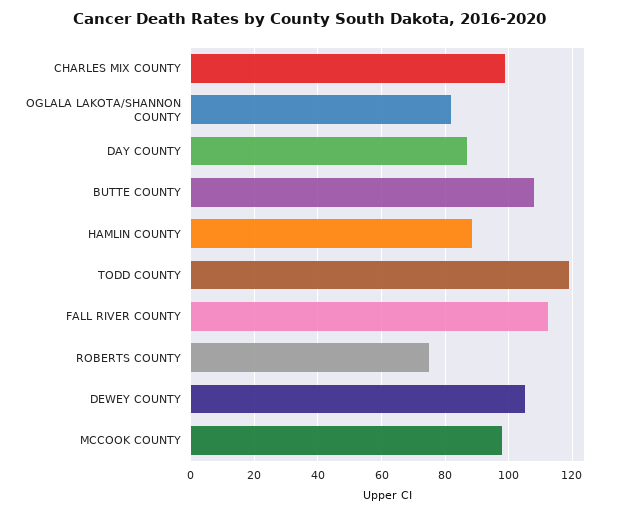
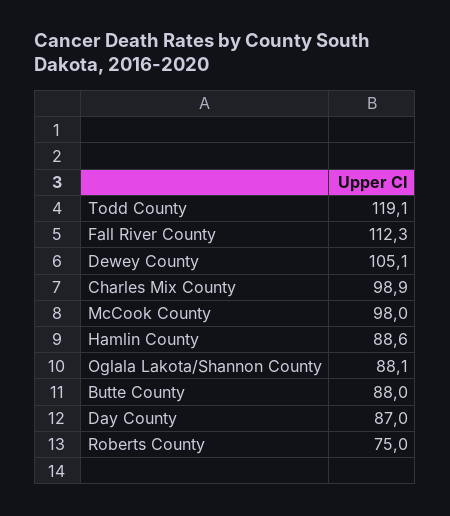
OGLALA LAKOTA/SHANNON COUNTY: 82 -> 88.1
BUTTE COUNTY: 108 -> 88

